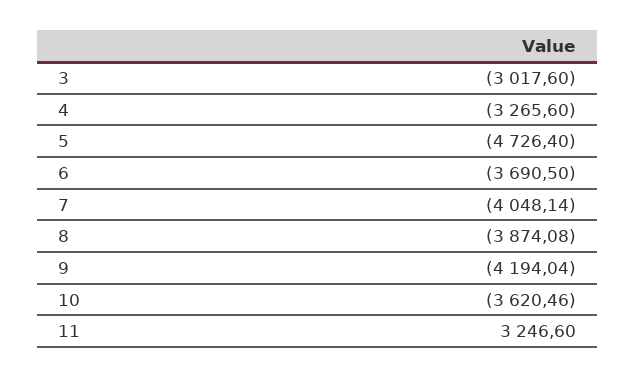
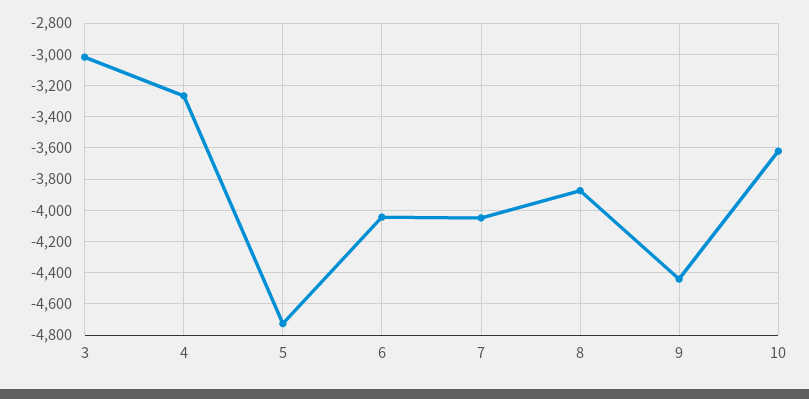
6: -3690.5 -> -4050
9: -4194.04 -> -4450
11: 3246.6 -> none

